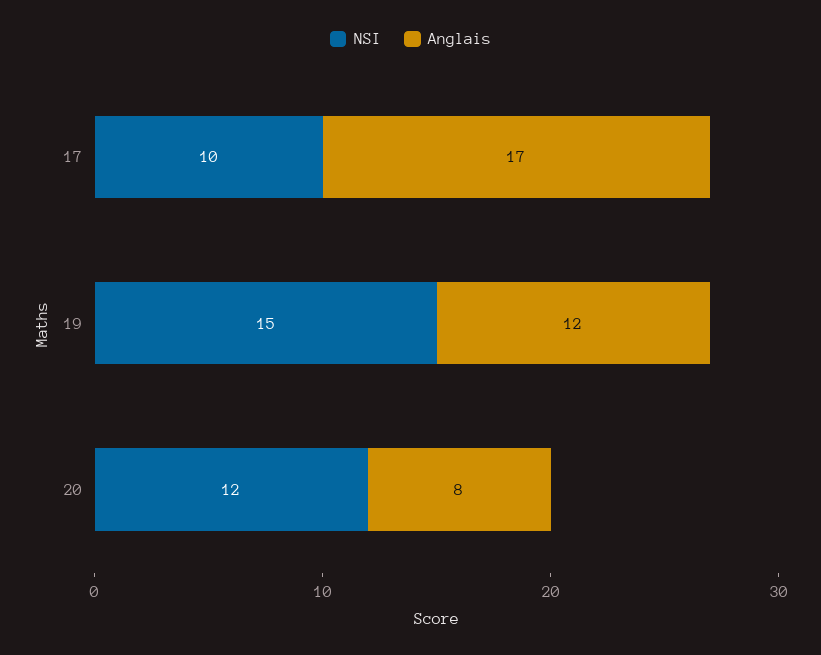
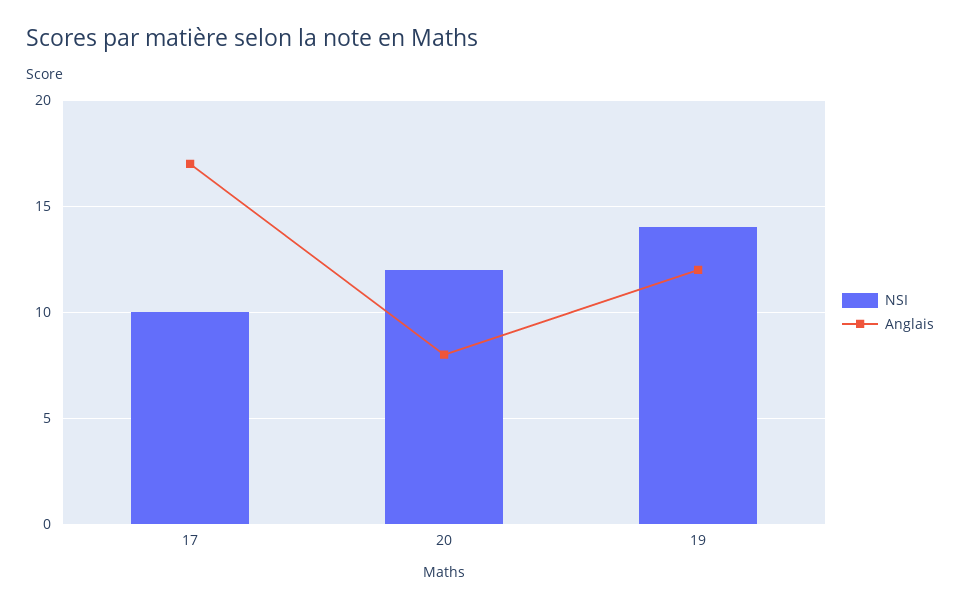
NSI, 19: 15 -> 14

